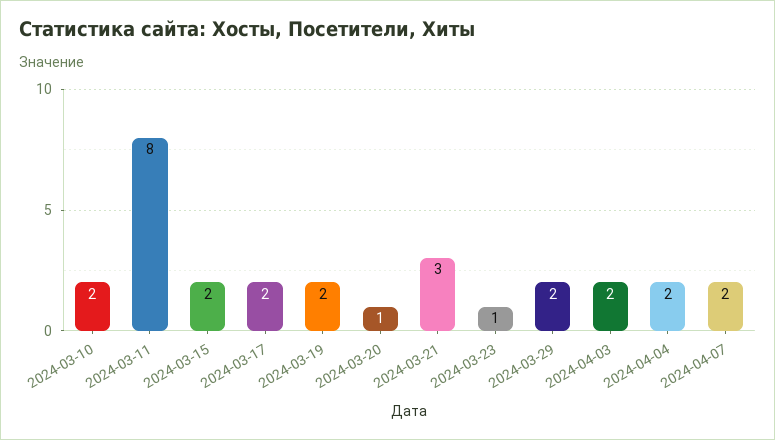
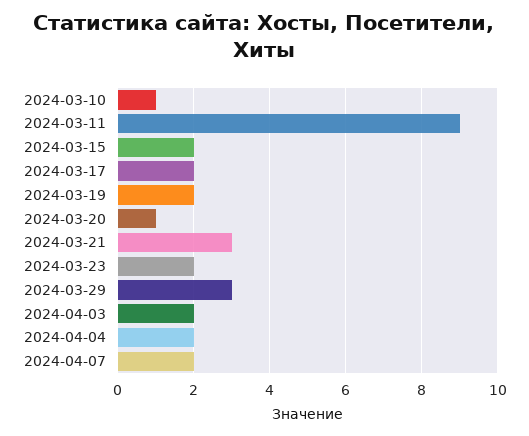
2024-03-10: 2 -> 1
2024-03-11: 8 -> 9
2024-03-23: 1 -> 2
2024-03-29: 2 -> 3

